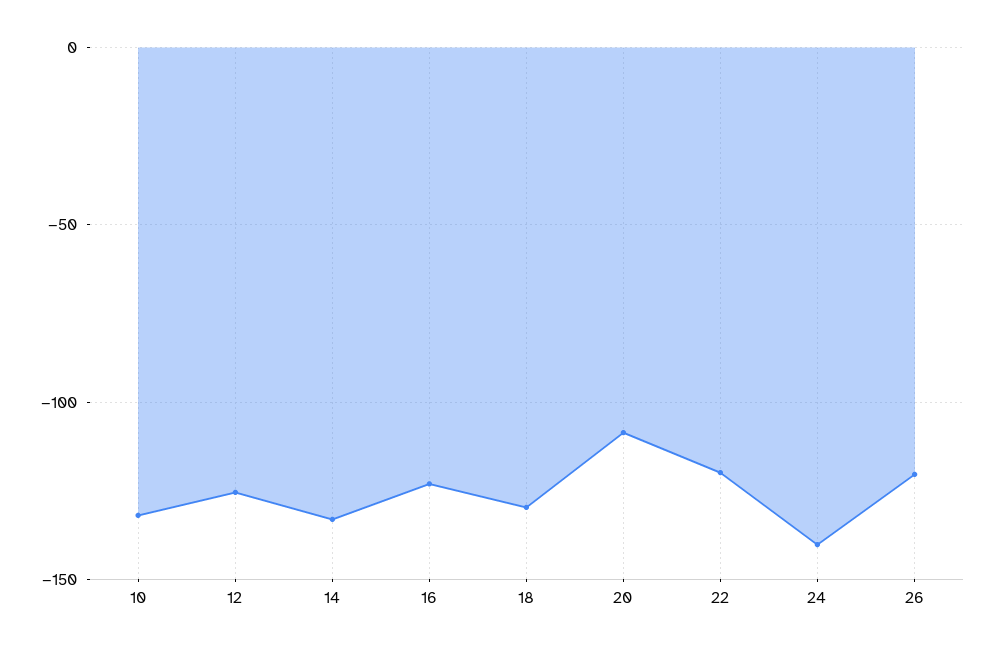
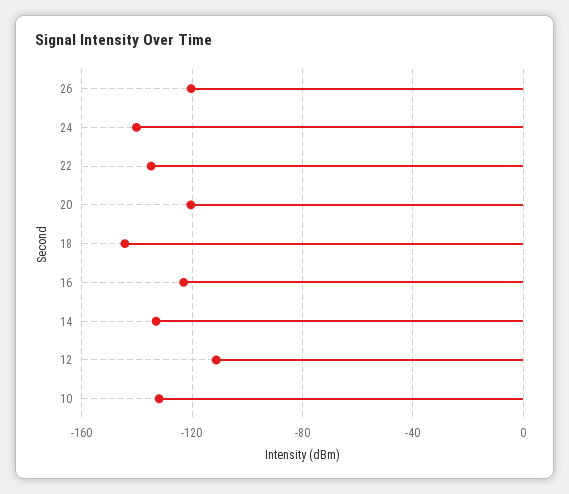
12: -125 -> -110
18: -130 -> -145
20: -110 -> -120
22: -120 -> -135

